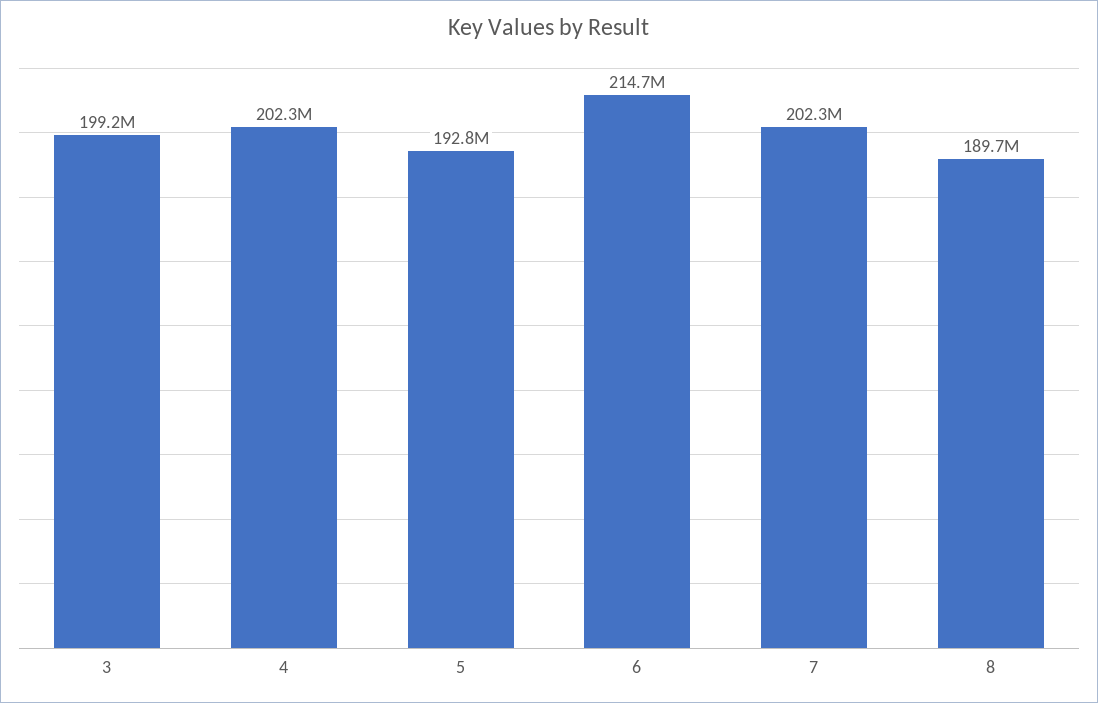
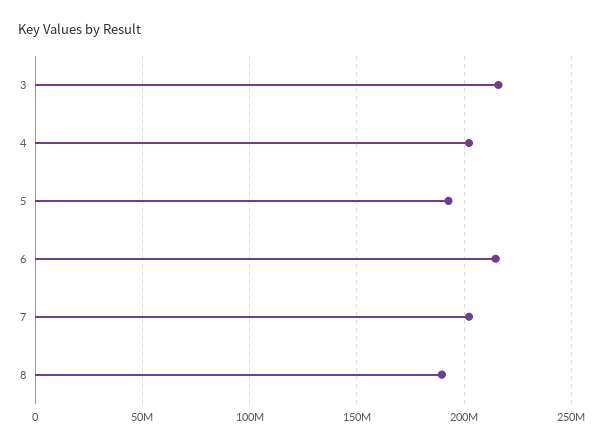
3: 199200000 -> 215000000

